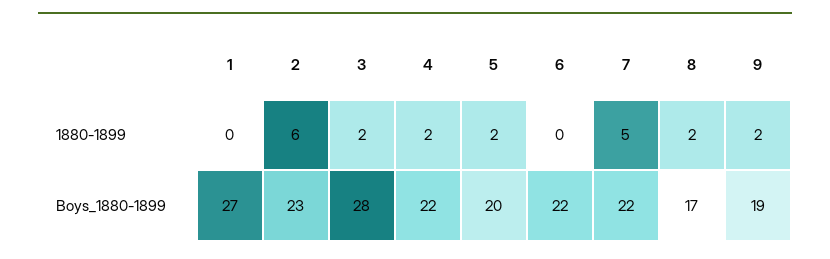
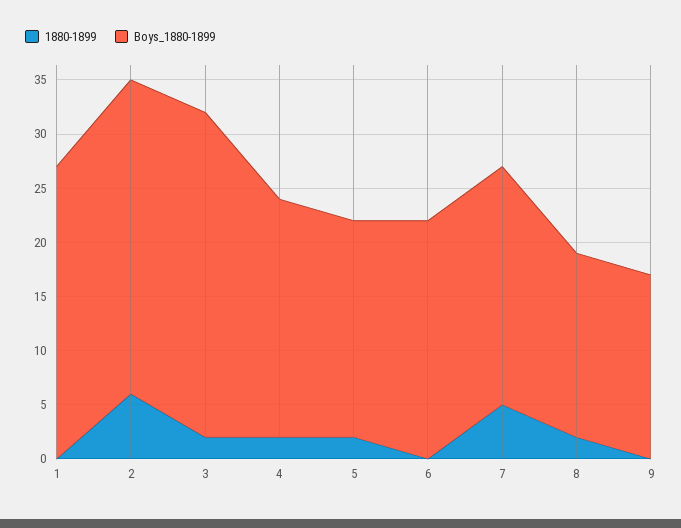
1880-1899, 9: 2 -> 0
Boys_1880-1899, 2: 23 -> 29
Boys_1880-1899, 3: 28 -> 30
Boys_1880-1899, 9: 19 -> 17

